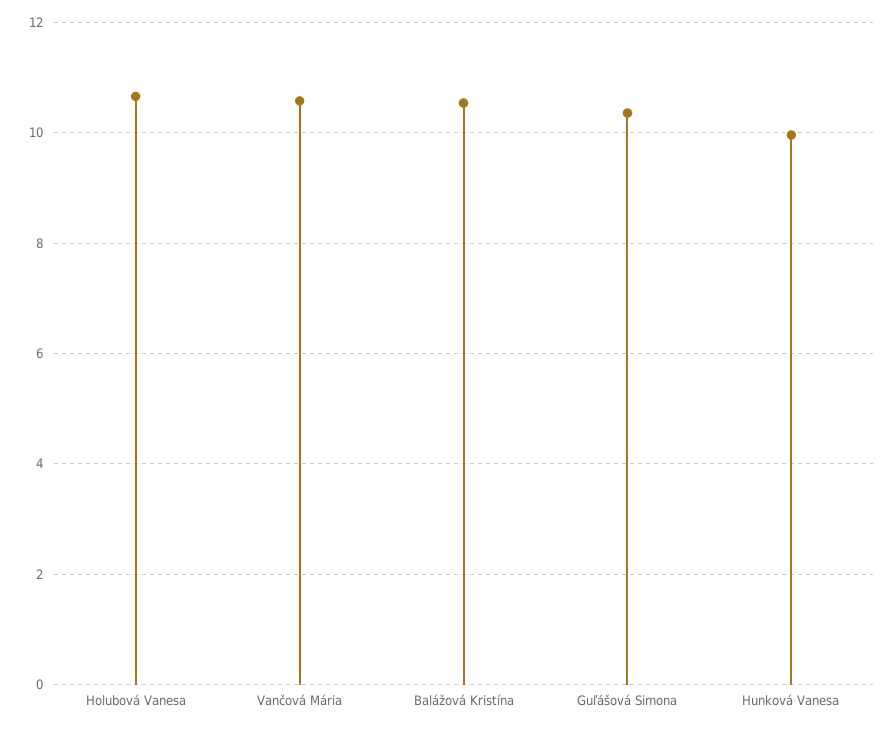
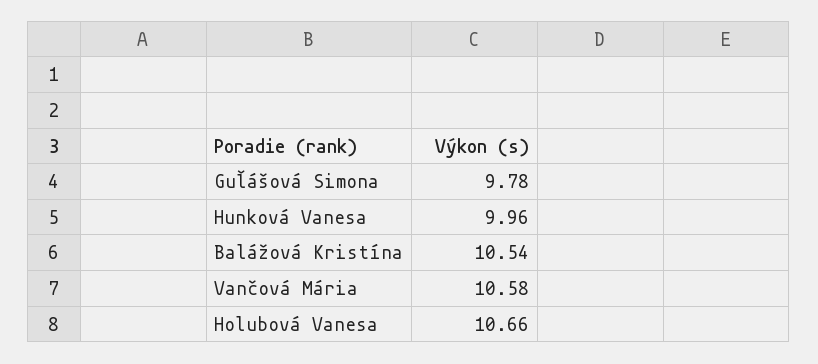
Guľášová Simona: 10.4 -> 9.78

